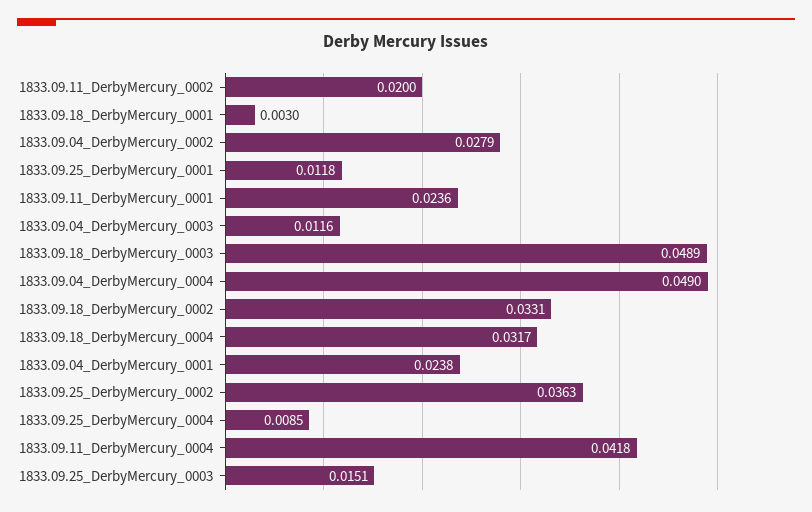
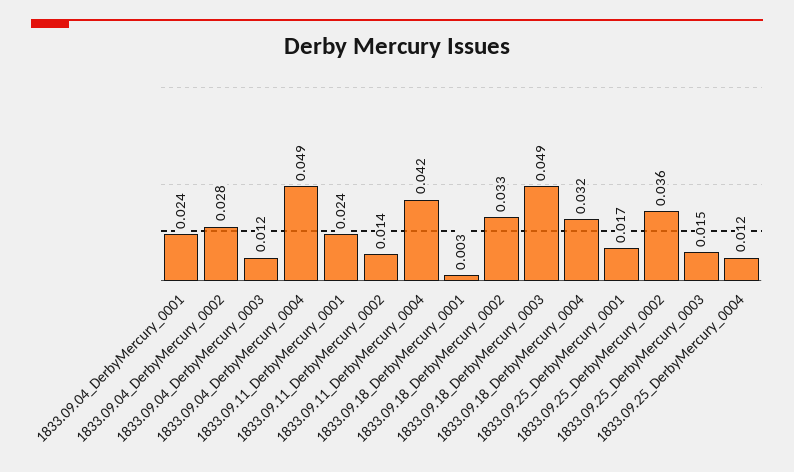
1833.09.11_DerbyMercury_0002: 0.02 -> 0.014
1833.09.25_DerbyMercury_0001: 0.0118 -> 0.017
1833.09.25_DerbyMercury_0004: 0.0085 -> 0.012

